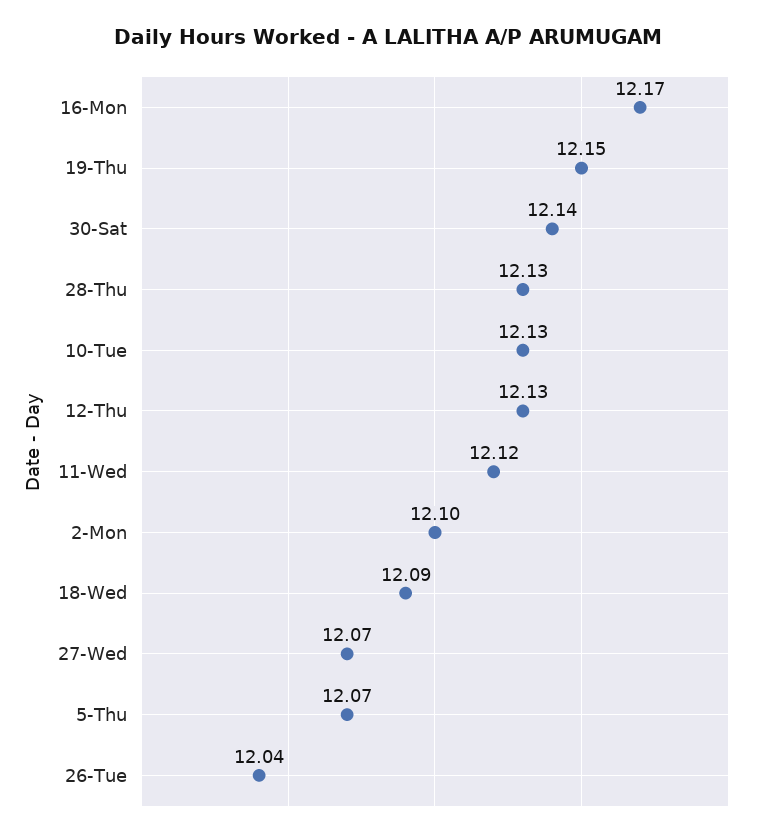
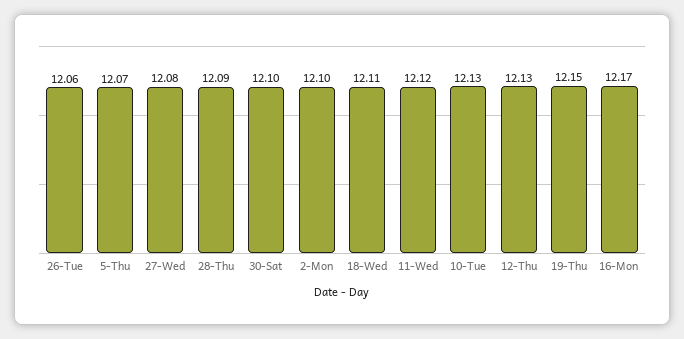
30-Sat: 12.14 -> 12.1
28-Thu: 12.13 -> 12.09
18-Wed: 12.09 -> 12.11
27-Wed: 12.07 -> 12.08
26-Tue: 12.04 -> 12.06

